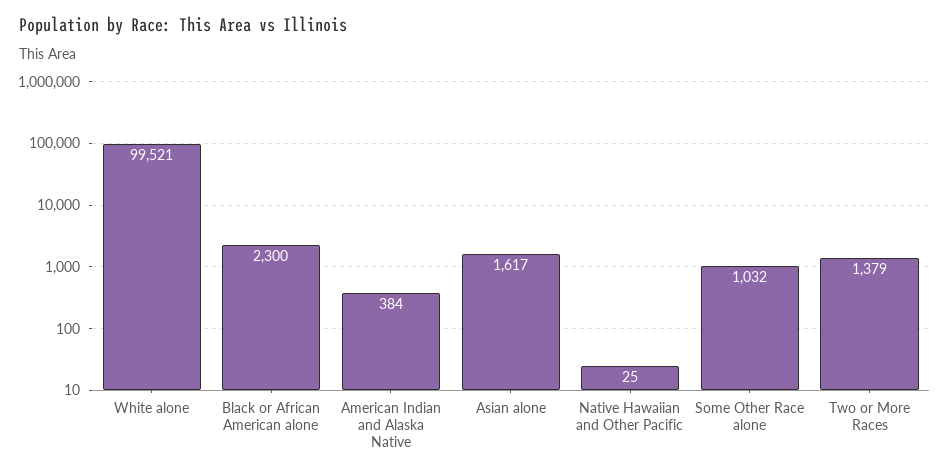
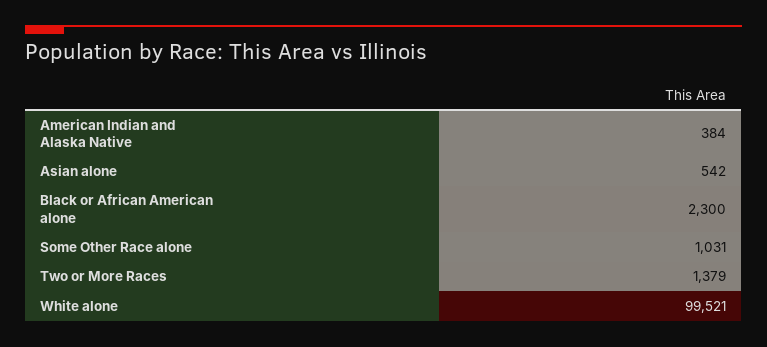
Asian alone: 1617 -> 542
Native Hawaiian and Other Pacific: 25 -> none
Some Other Race alone: 1032 -> 1031

